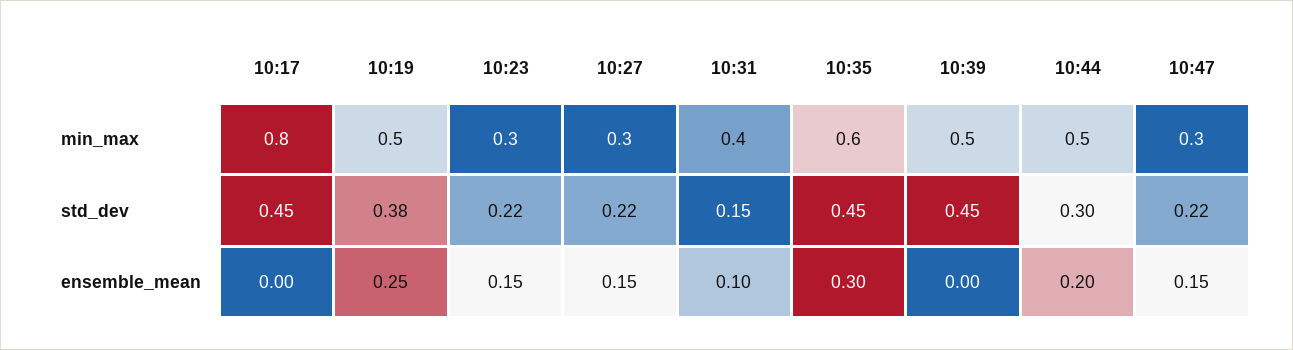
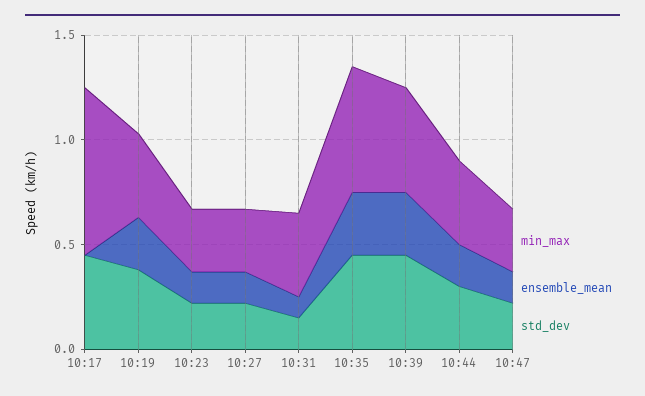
min_max, 10:19: 0.5 -> 0.4
min_max, 10:44: 0.5 -> 0.4
ensemble_mean, 10:39: 0 -> 0.3

